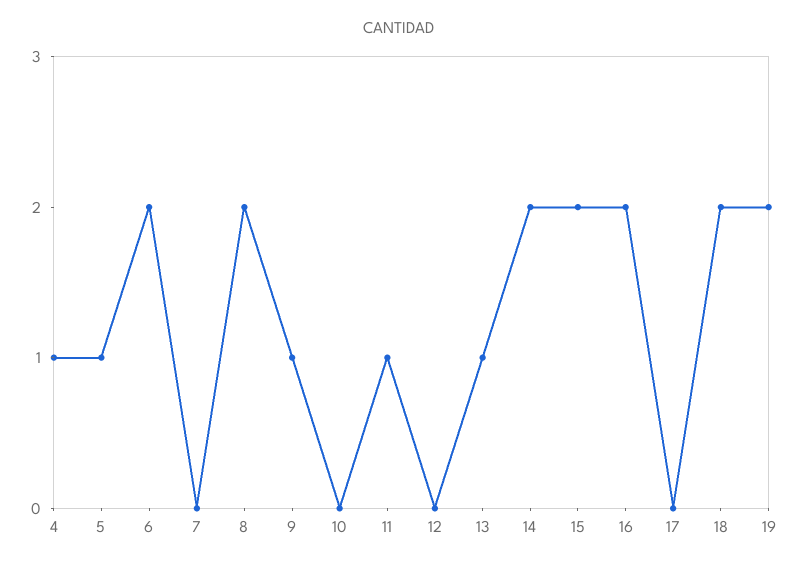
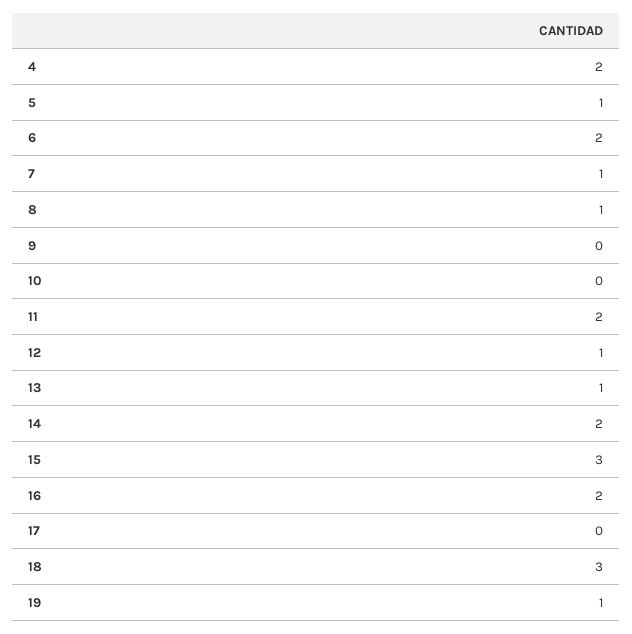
4: 1 -> 2
7: 0 -> 1
8: 2 -> 1
9: 1 -> 0
11: 1 -> 2
12: 0 -> 1
15: 2 -> 3
18: 2 -> 3
19: 2 -> 1

